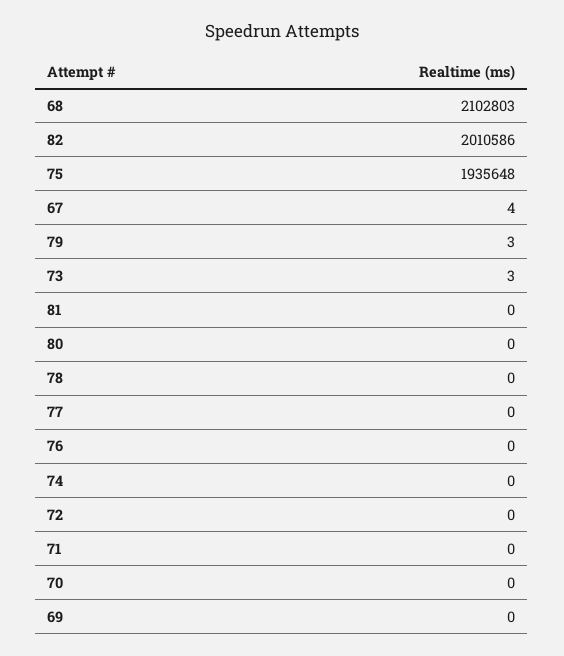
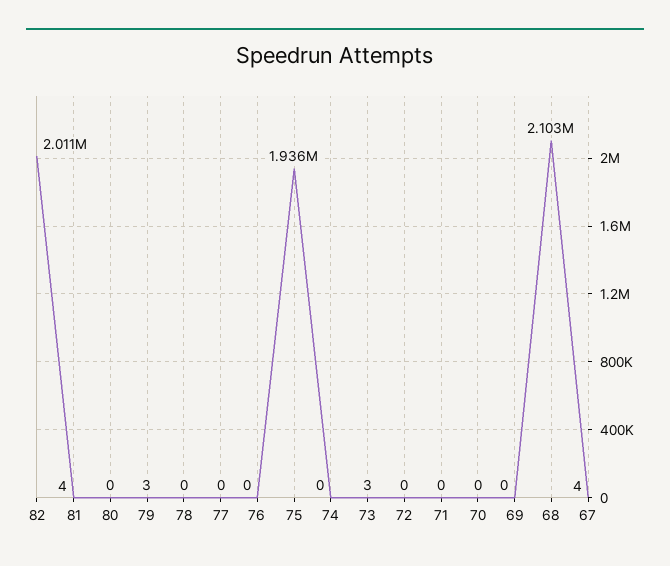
81: 0 -> 4

